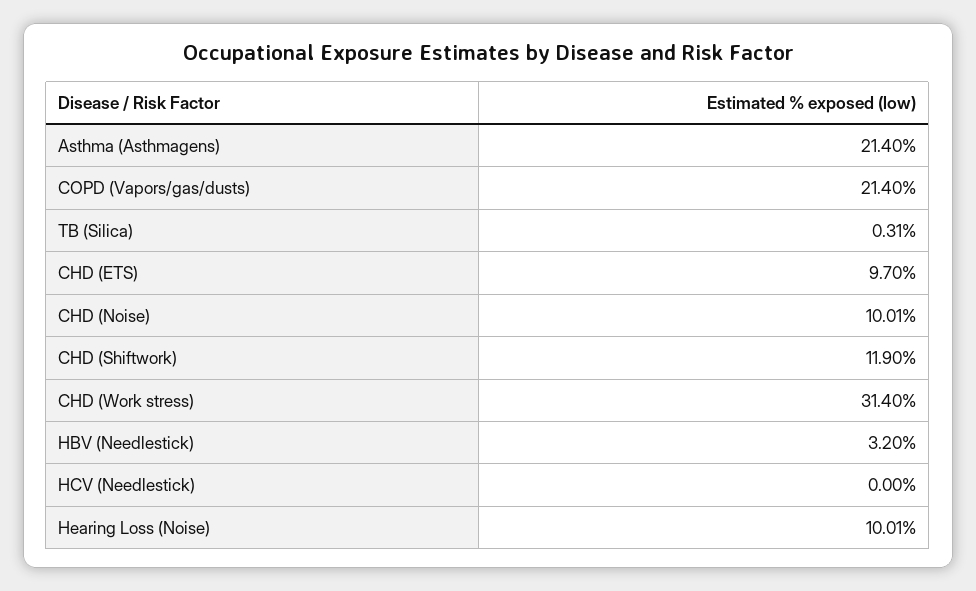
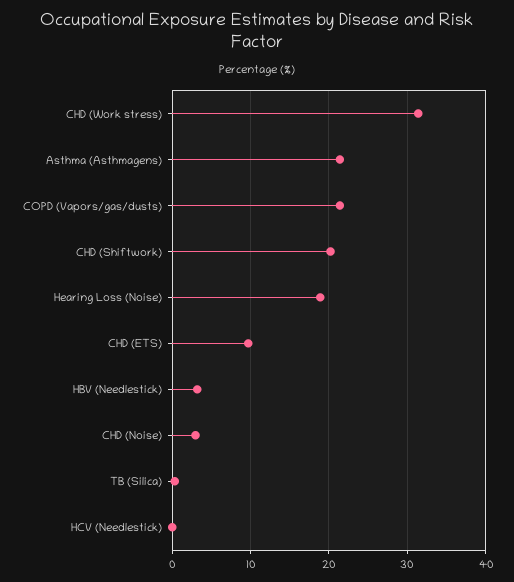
CHD (Noise): 10.01 -> 3
CHD (Shiftwork): 11.9 -> 20
Hearing Loss (Noise): 10.01 -> 19

